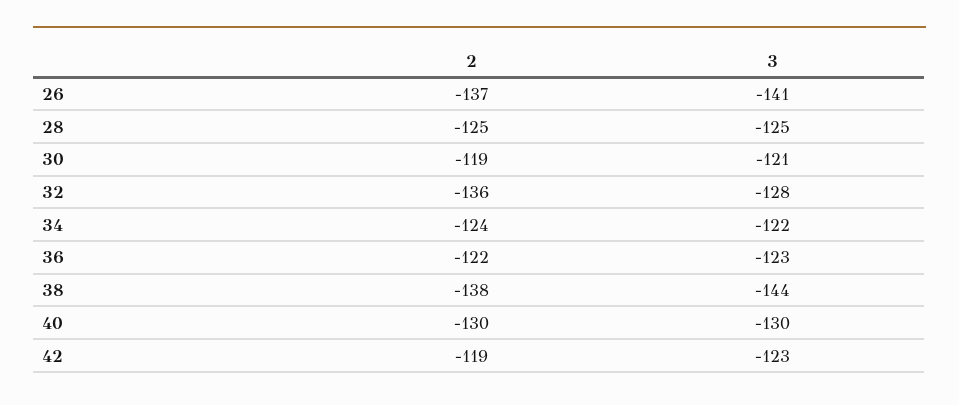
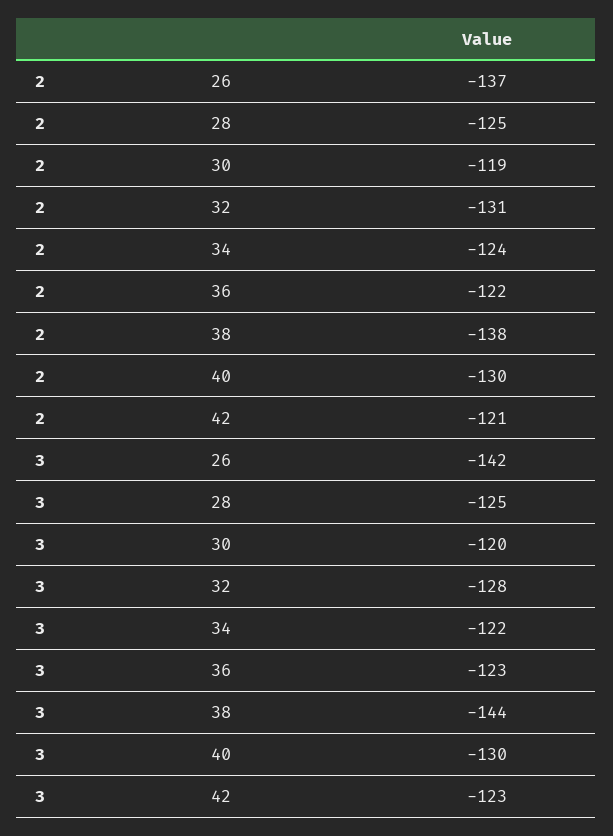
3, 26: -141 -> -142
3, 30: -121 -> -120
2, 32: -136 -> -131
2, 42: -119 -> -121

